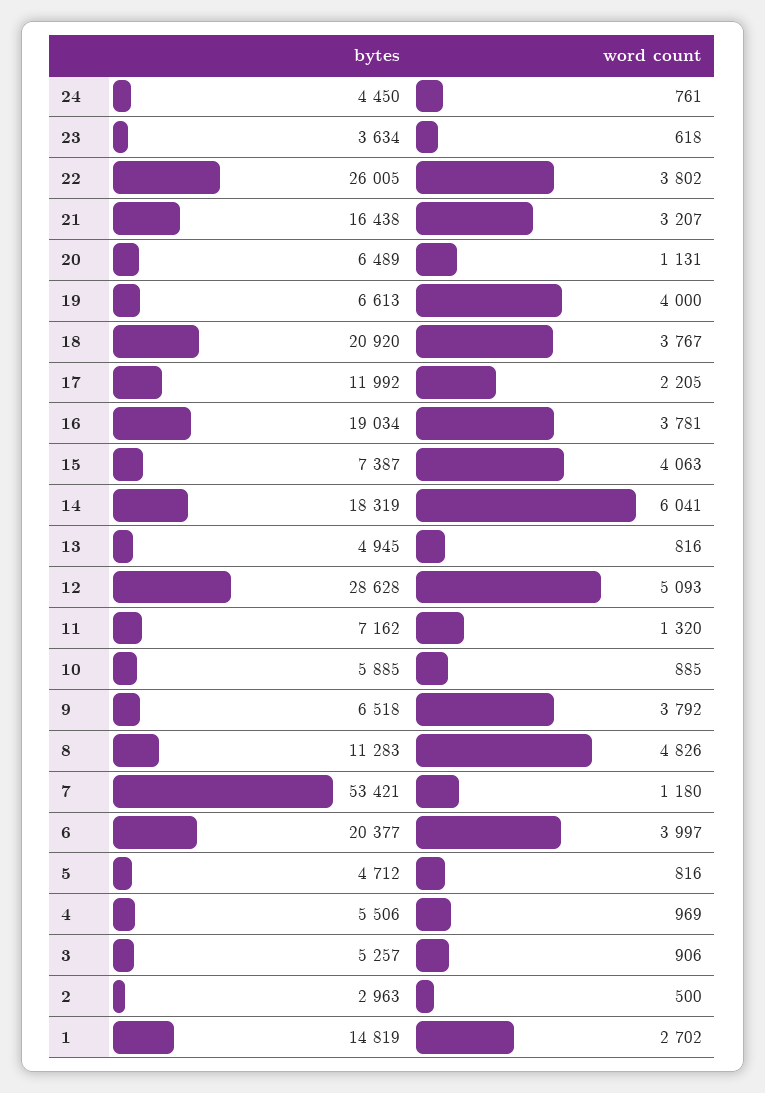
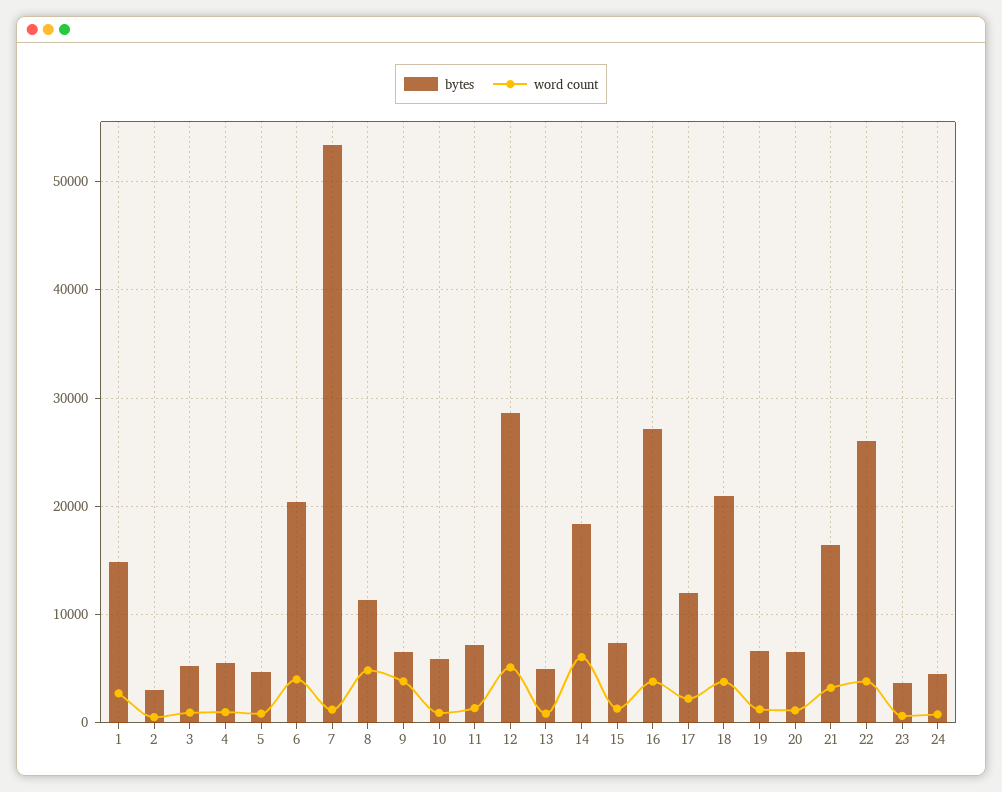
word count, 19: 4000 -> 1000
bytes, 16: 19034 -> 27000
word count, 15: 4063 -> 1000

